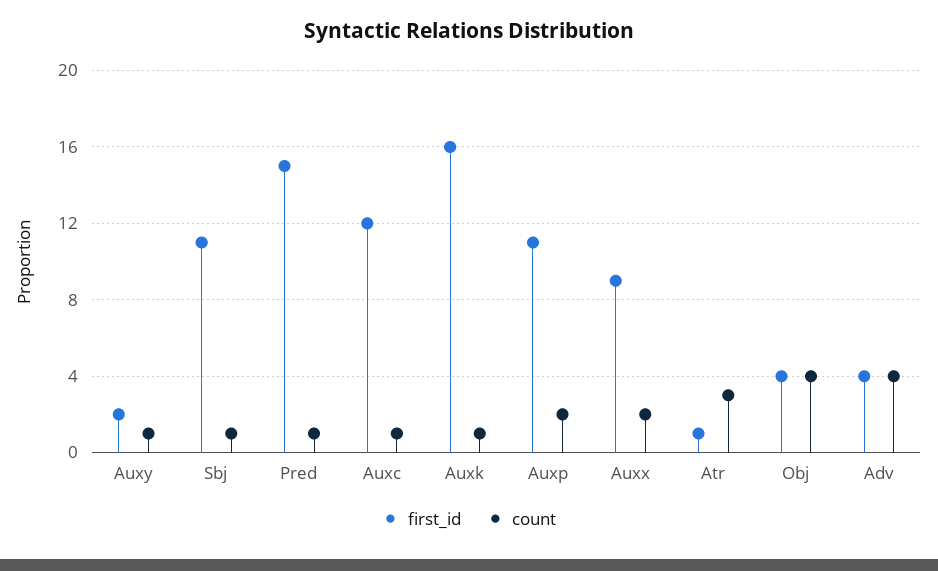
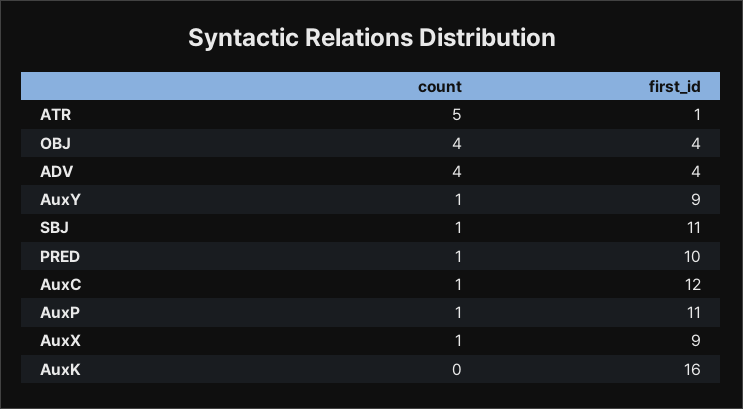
first_id, Auxy: 2 -> 9
first_id, Pred: 15 -> 10
count, Auxk: 1 -> 0
count, Auxp: 2 -> 1
count, Auxx: 2 -> 1
count, Atr: 3 -> 5

